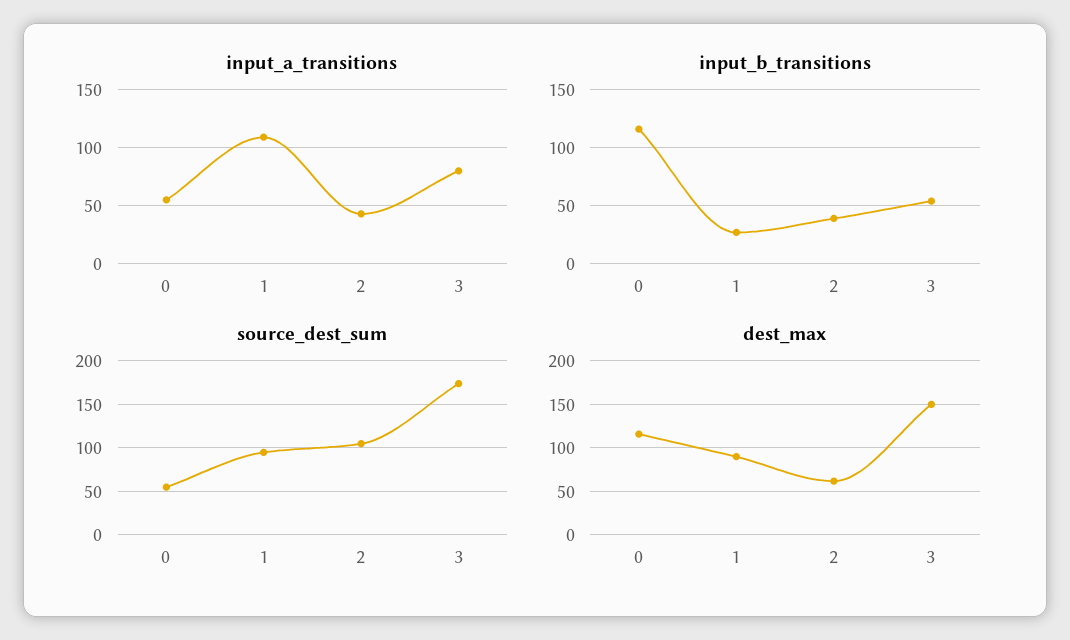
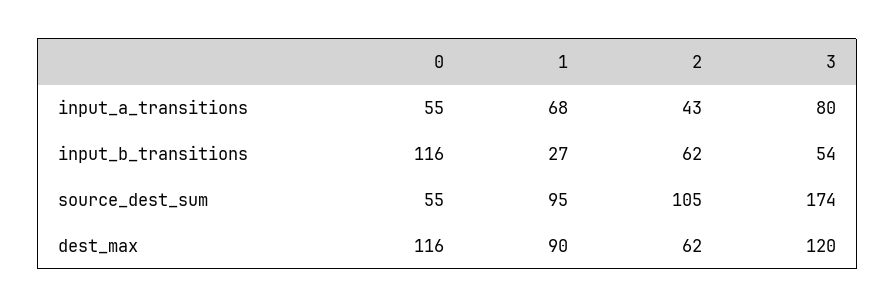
input_a_transitions, 1: 110 -> 68
input_b_transitions, 2: 40 -> 62
dest_max, 3: 150 -> 120

